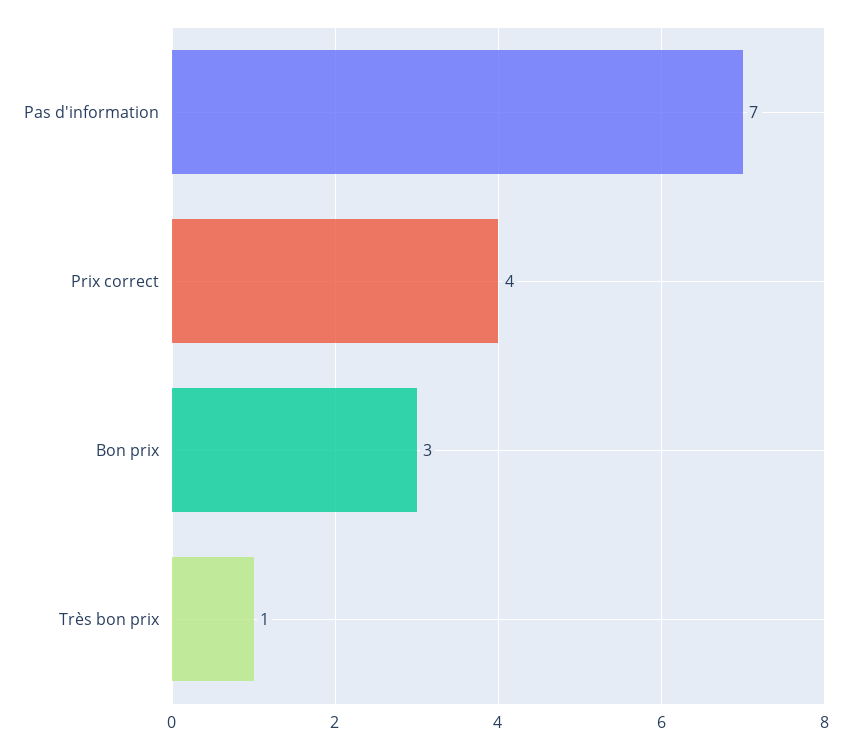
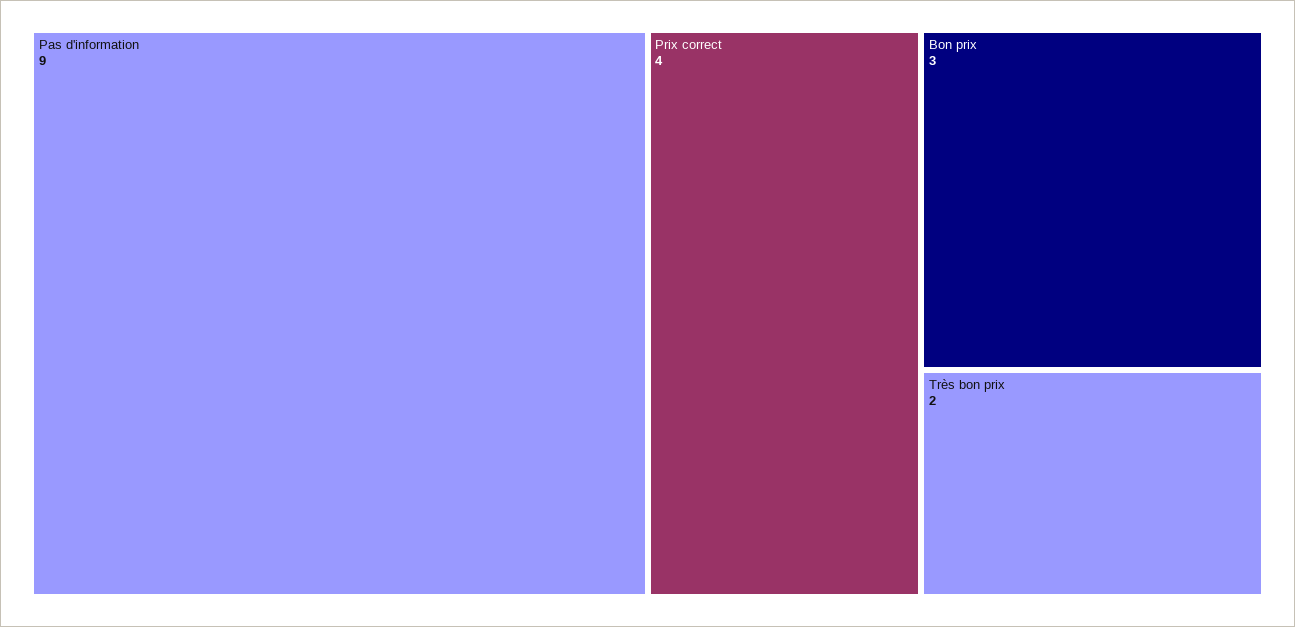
Pas d'information: 7 -> 9
Très bon prix: 1 -> 2

